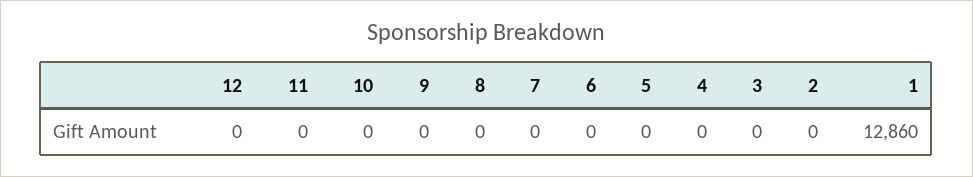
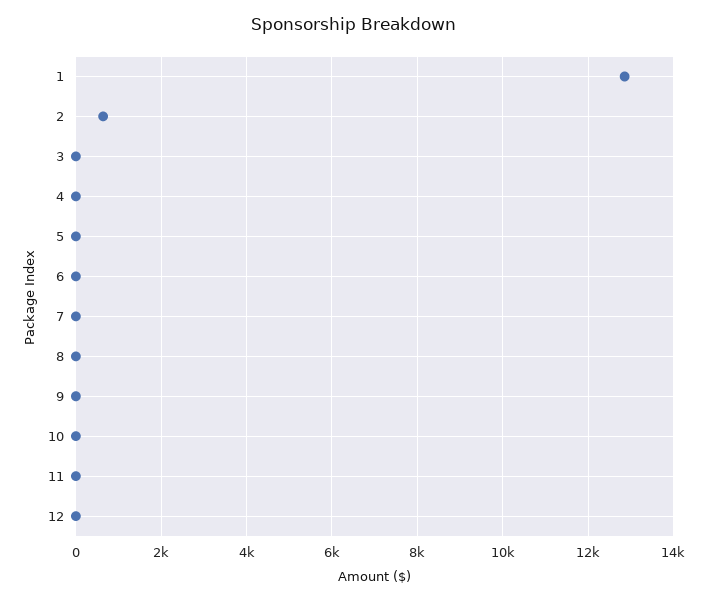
2: 0 -> 600

